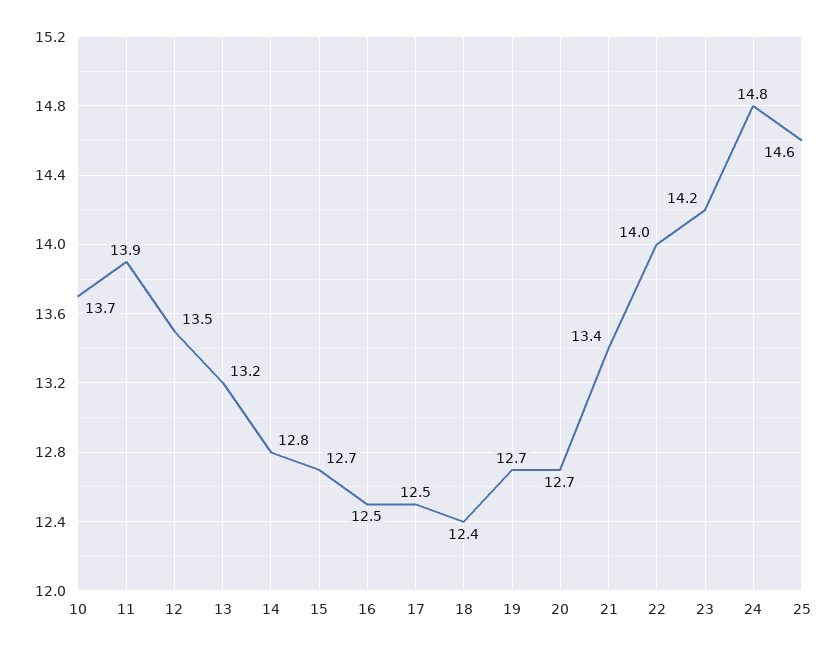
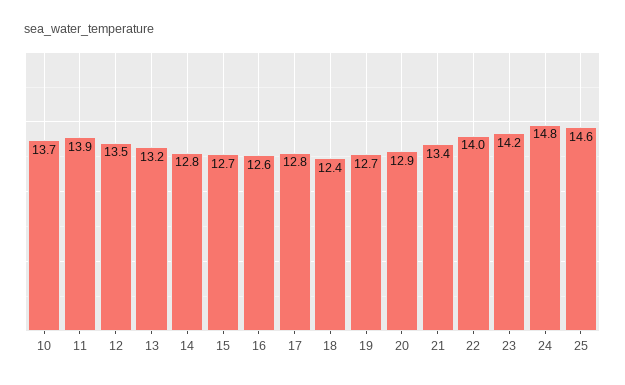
16: 12.5 -> 12.6
17: 12.5 -> 12.8
20: 12.7 -> 12.9

